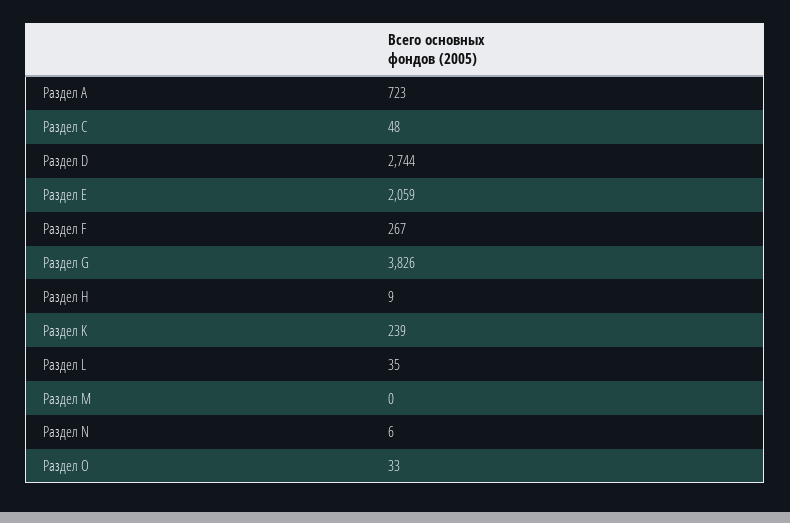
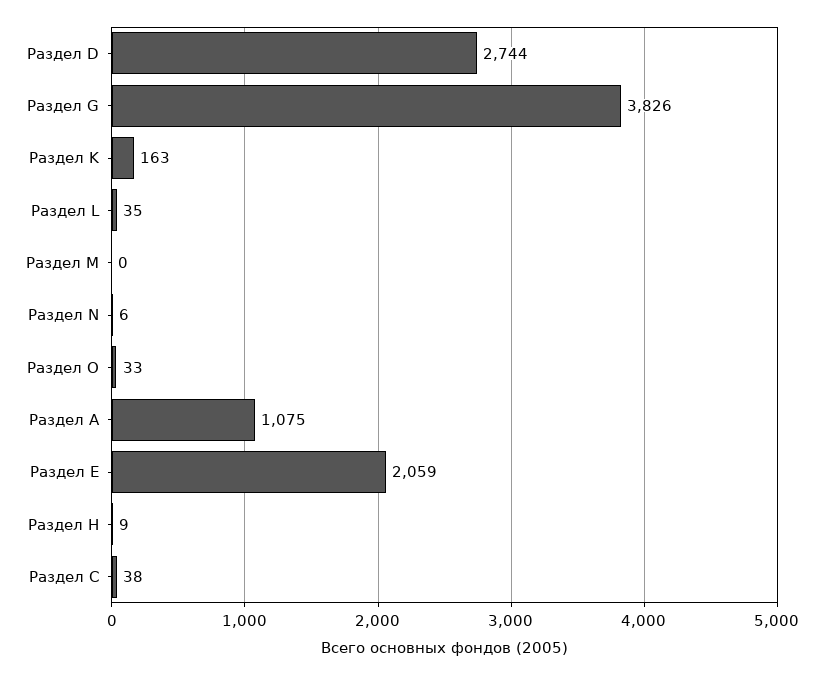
Раздел А: 723 -> 1075
Раздел С: 48 -> 38
Раздел F: 267 -> none
Раздел K: 239 -> 163

